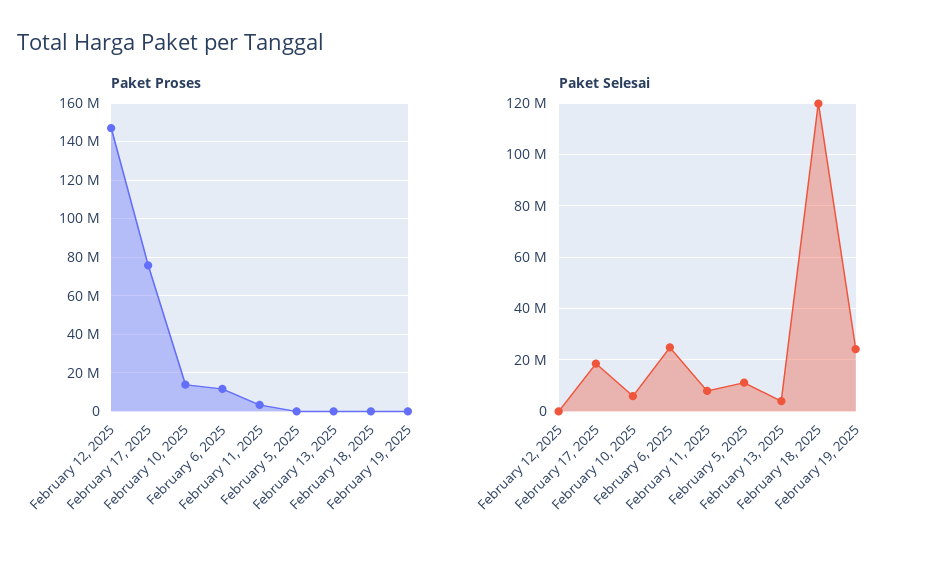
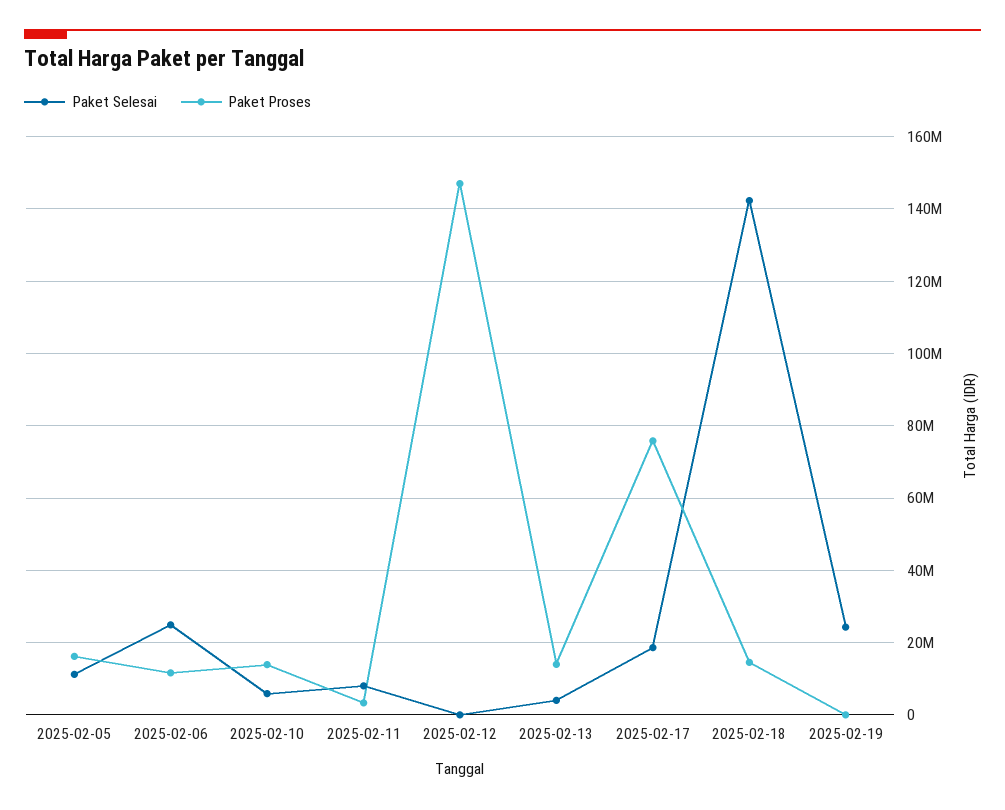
Paket Proses, February 5, 2025: 0 -> 16000000
Paket Proses, February 13, 2025: 0 -> 14000000
Paket Proses, February 18, 2025: 0 -> 14000000
Paket Selesai, February 18, 2025: 120000000 -> 142000000

